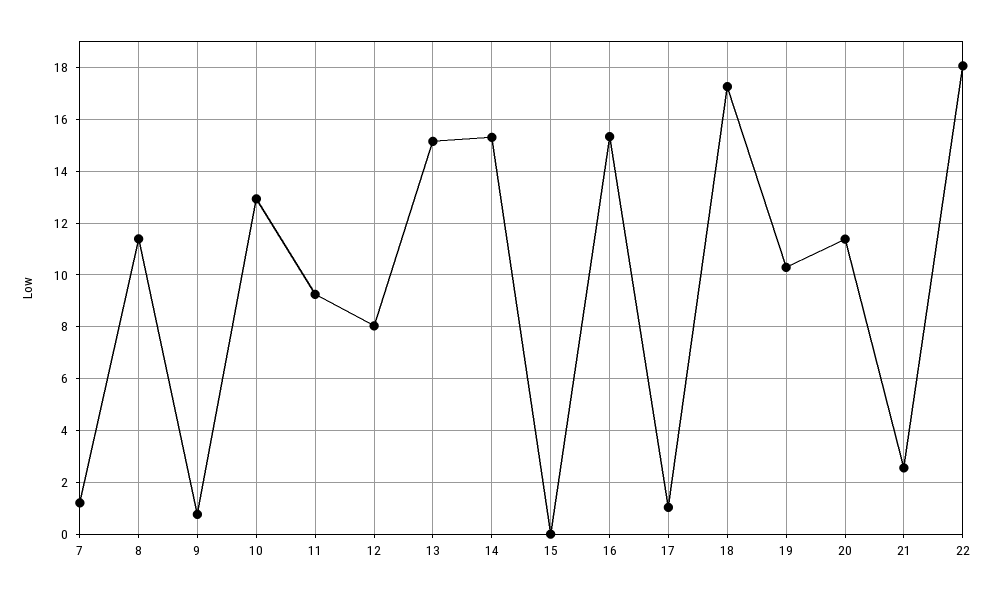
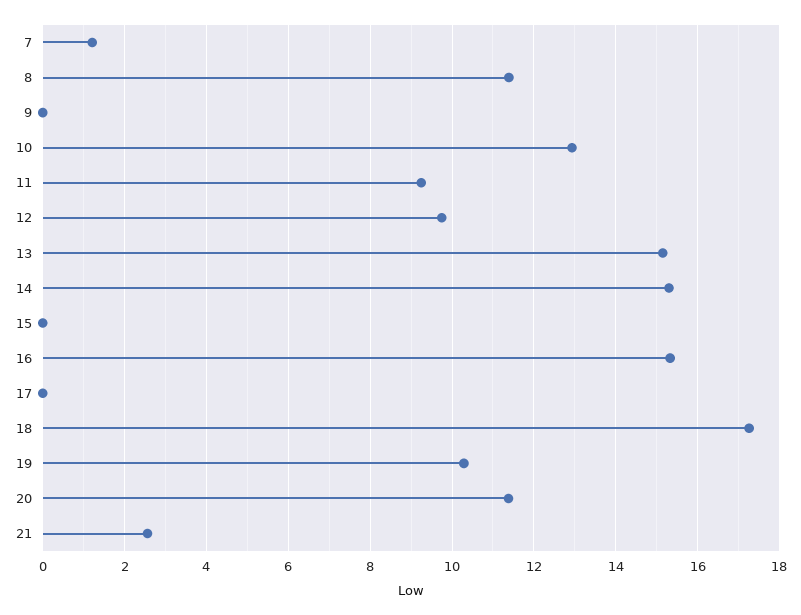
9: 0.75 -> 0
12: 8 -> 9.8
17: 1 -> 0
22: 18 -> none

